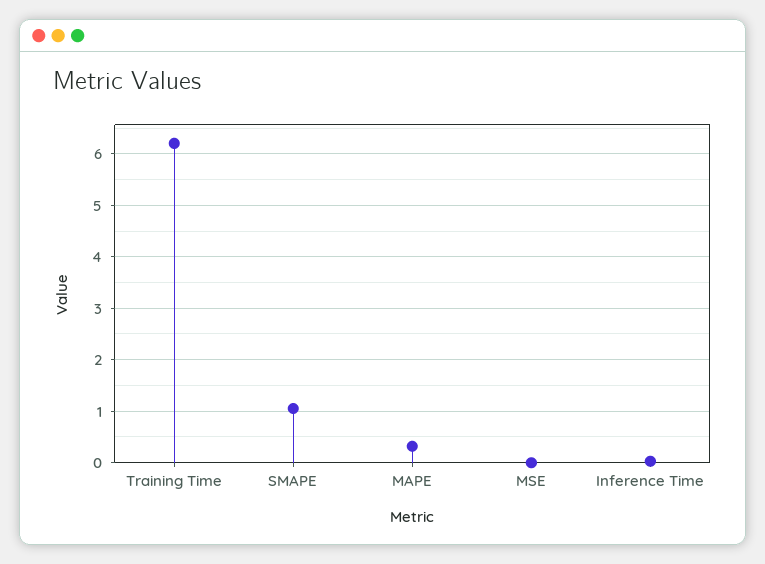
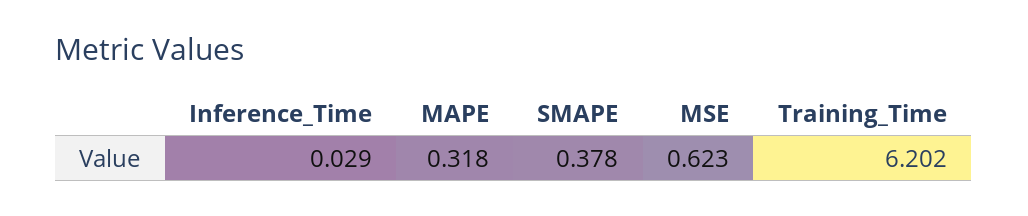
SMAPE: 1 -> 0.378
MSE: 0 -> 0.623

